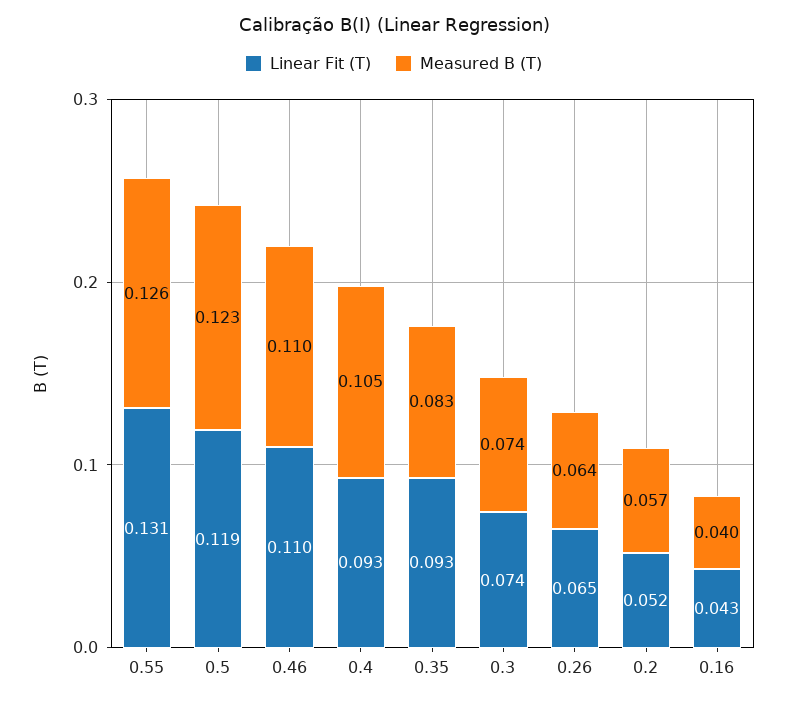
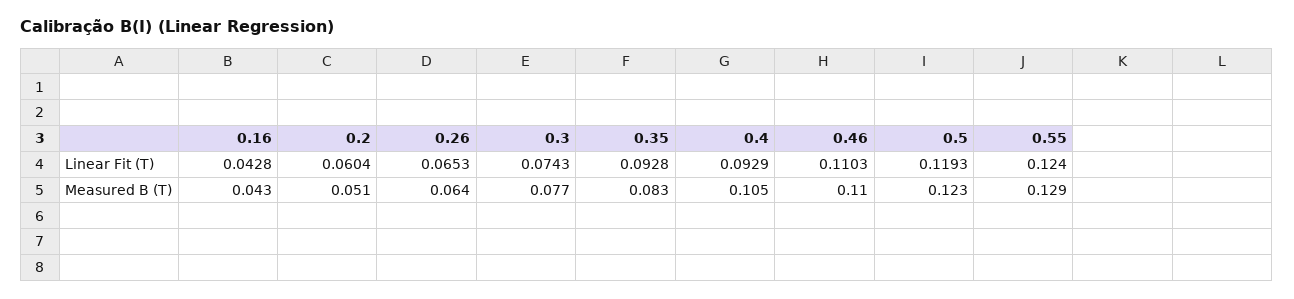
Linear Fit (T), 0.55: 0.131 -> 0.124
Measured B (T), 0.55: 0.126 -> 0.129
Measured B (T), 0.3: 0.074 -> 0.077
Linear Fit (T), 0.2: 0.052 -> 0.0604
Measured B (T), 0.2: 0.057 -> 0.051
Measured B (T), 0.16: 0.04 -> 0.043

